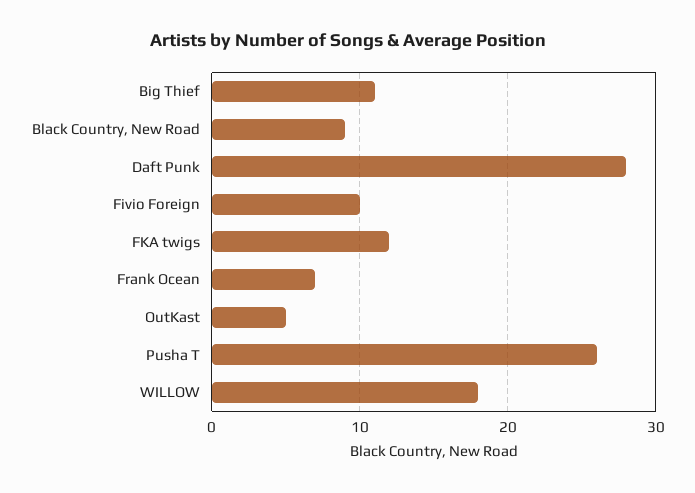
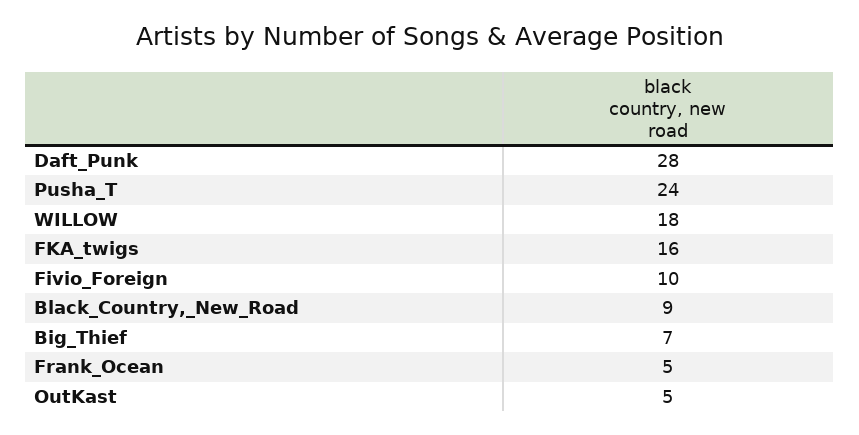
Big Thief: 11 -> 7
FKA twigs: 12 -> 16
Frank Ocean: 7 -> 5
Pusha T: 26 -> 24

